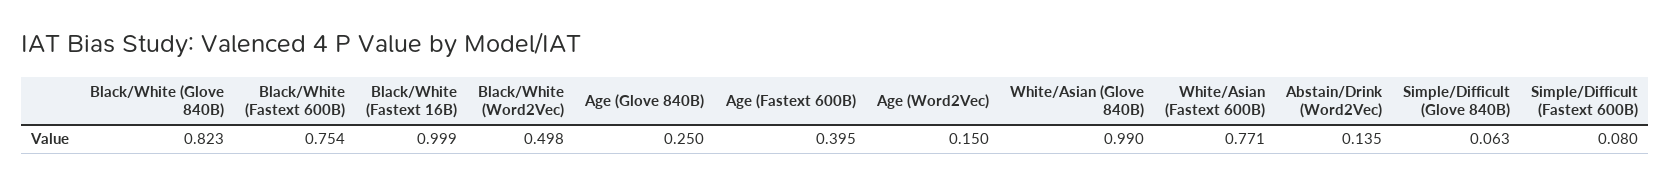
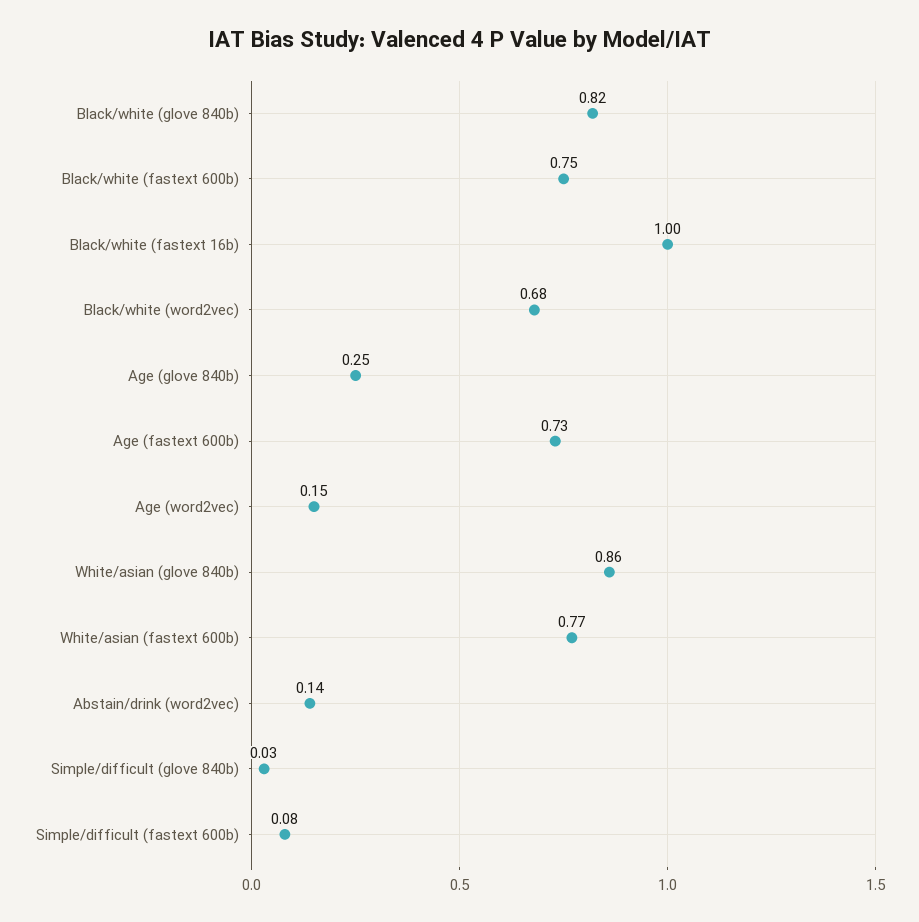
Black/White (Word2Vec): 0.498 -> 0.68
Age (Fastext 600B): 0.395 -> 0.73
White/Asian (Glove 840B): 0.99 -> 0.86
Simple/Difficult (Glove 840B): 0.063 -> 0.03

